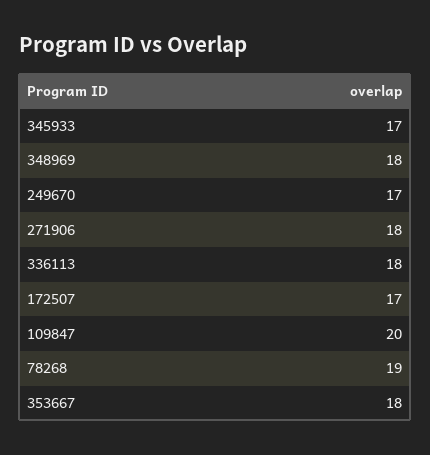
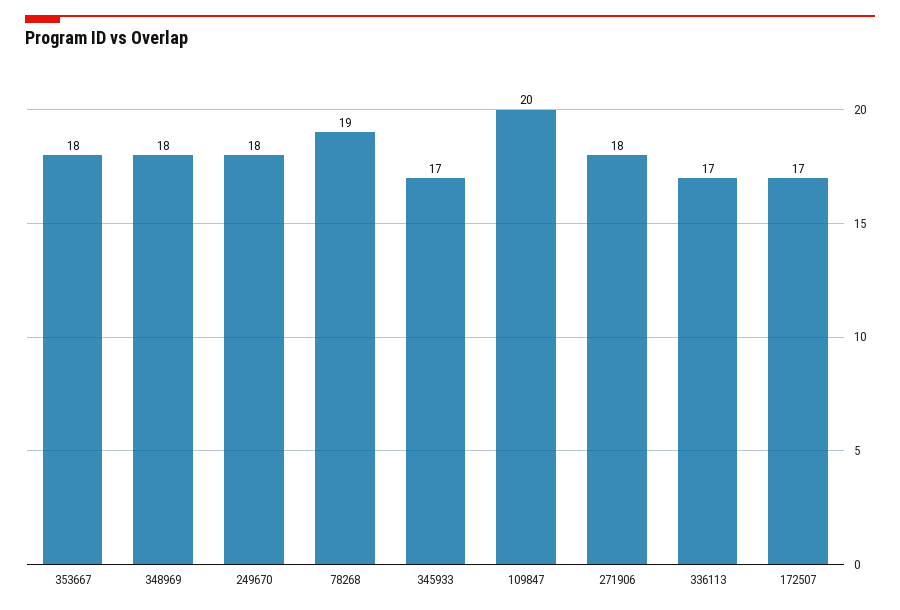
249670: 17 -> 18
336113: 18 -> 17

